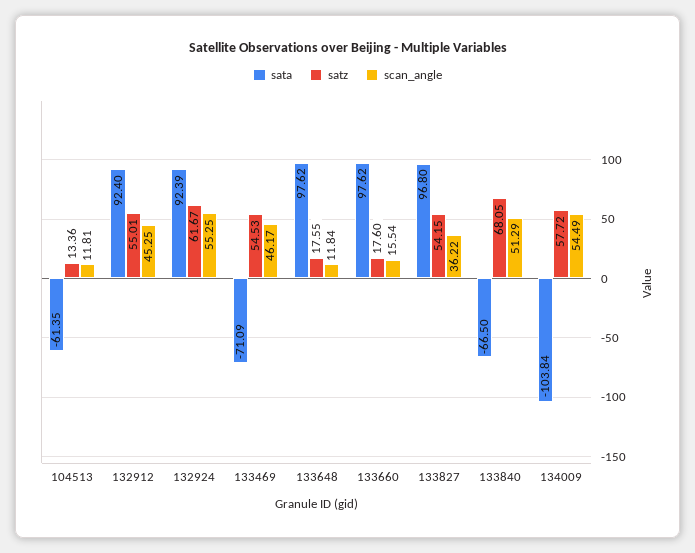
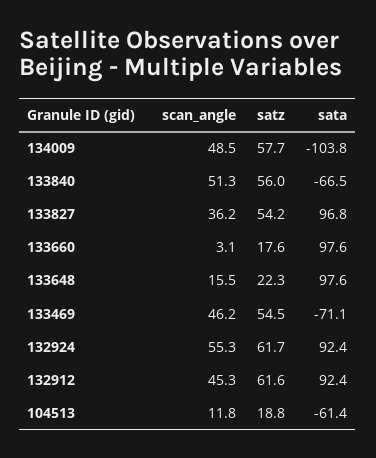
satz, 104513: 13.36 -> 18.8
satz, 132912: 55.01 -> 61.6
satz, 133648: 17.55 -> 22.3
scan_angle, 133648: 11.84 -> 15.5
scan_angle, 133660: 15.54 -> 3.1
satz, 133840: 68.05 -> 56
scan_angle, 134009: 54.49 -> 48.5

